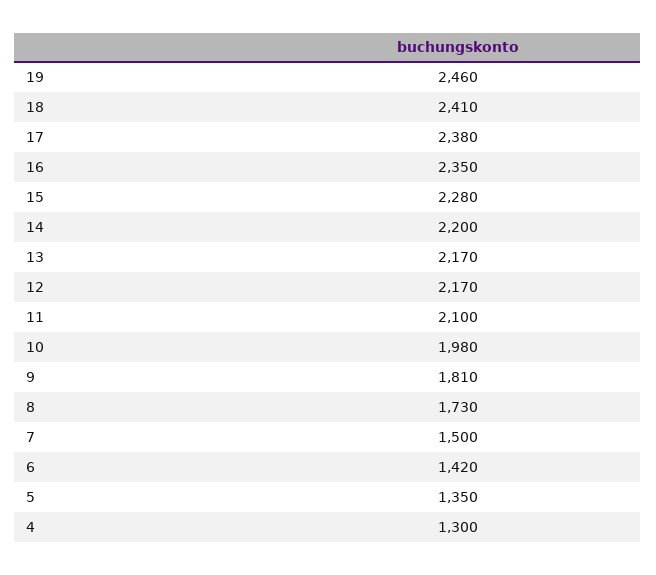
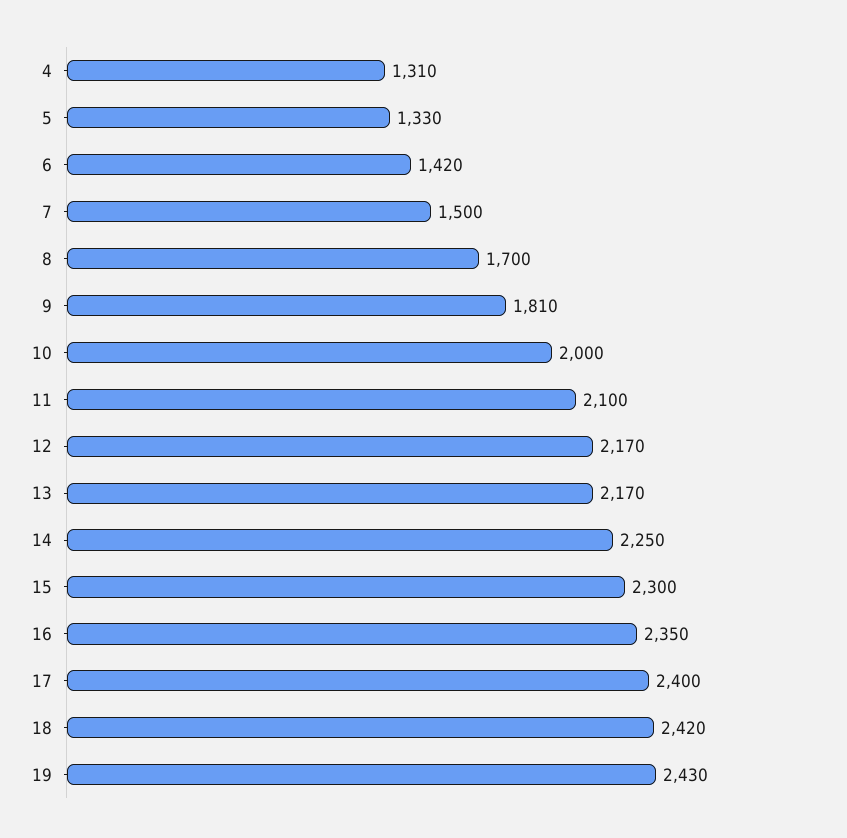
19: 2460 -> 2430
18: 2410 -> 2420
17: 2380 -> 2400
15: 2280 -> 2300
14: 2200 -> 2250
10: 1980 -> 2000
8: 1730 -> 1700
5: 1350 -> 1330
4: 1300 -> 1310

